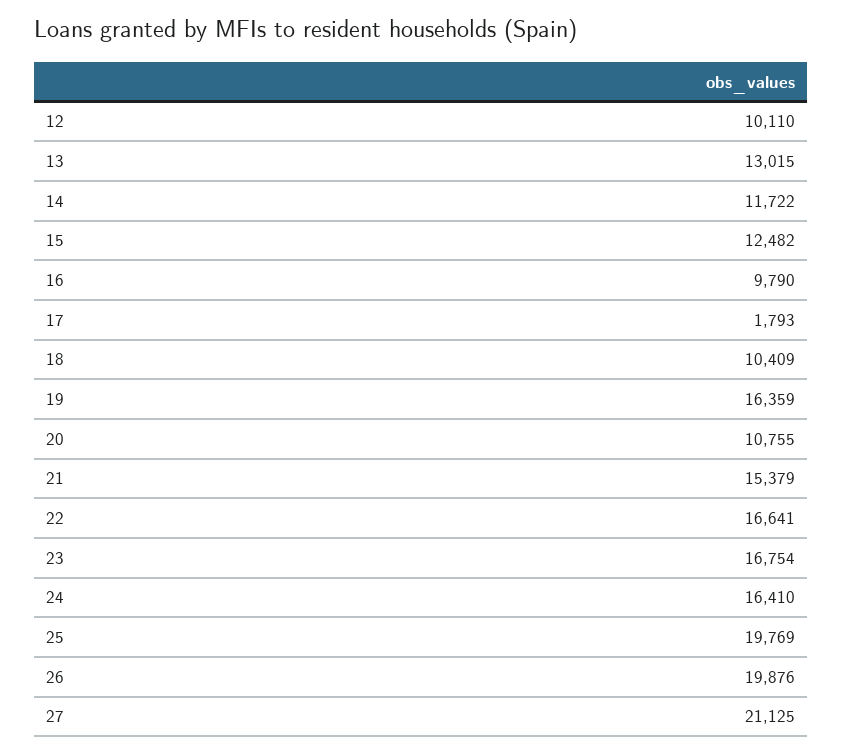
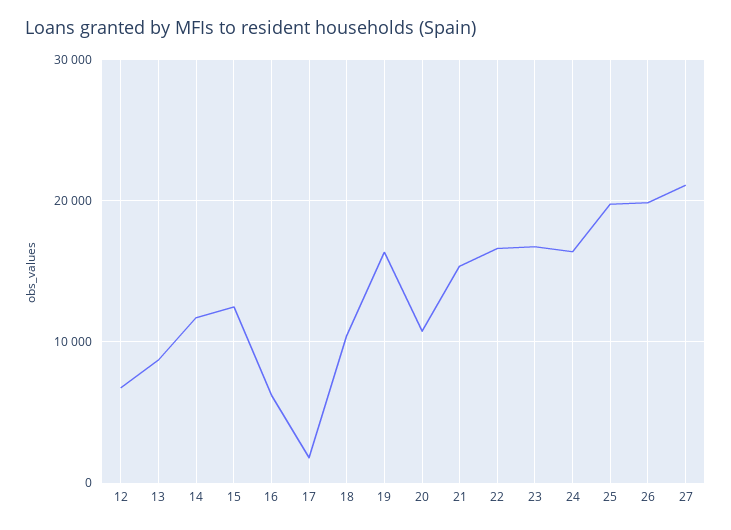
12: 10110 -> 7000
13: 13015 -> 9000
16: 9790 -> 6000

